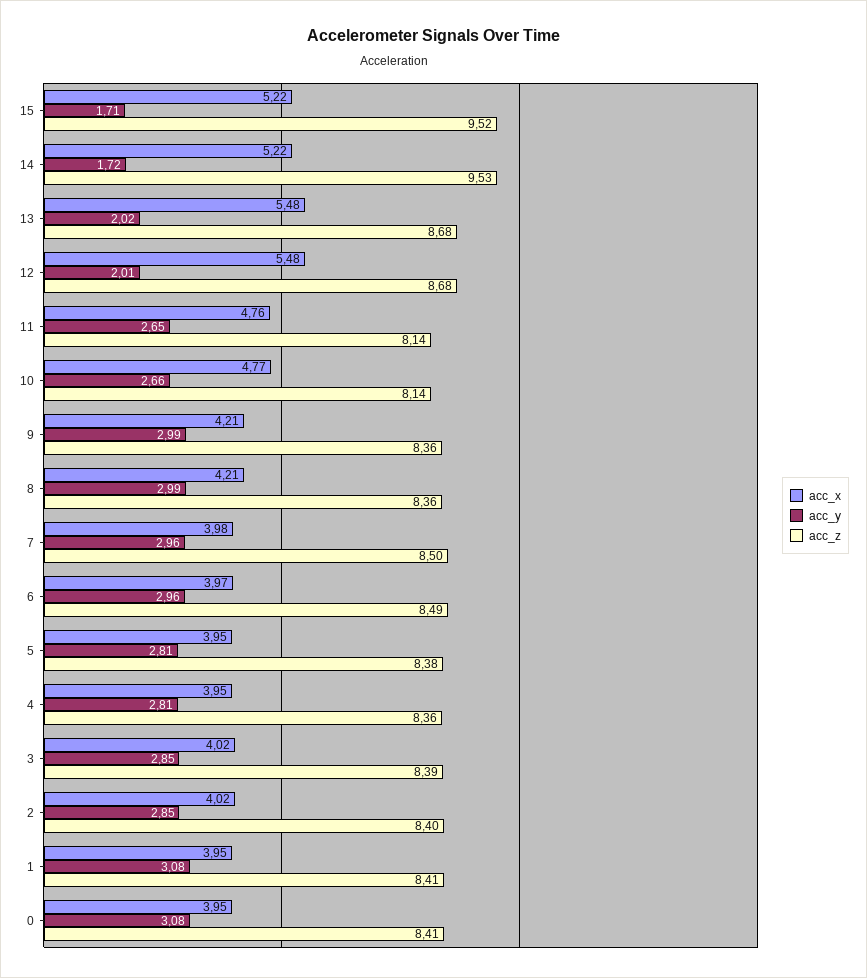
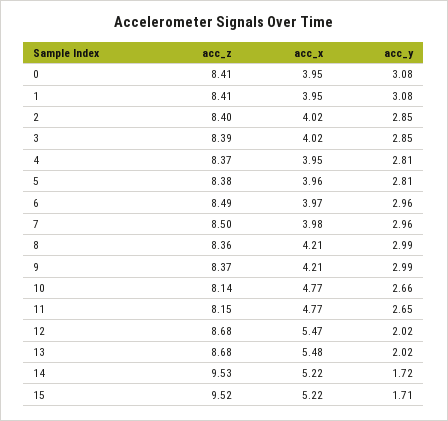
acc_x, 12: 5.48 -> 5.47
acc_y, 12: 2.01 -> 2.02
acc_x, 11: 4.76 -> 4.77
acc_z, 11: 8.14 -> 8.15
acc_z, 9: 8.36 -> 8.37
acc_x, 5: 3.95 -> 3.96
acc_z, 4: 8.36 -> 8.37

